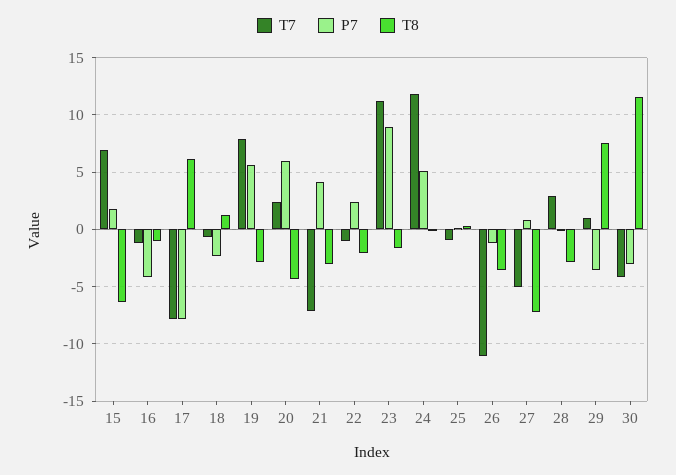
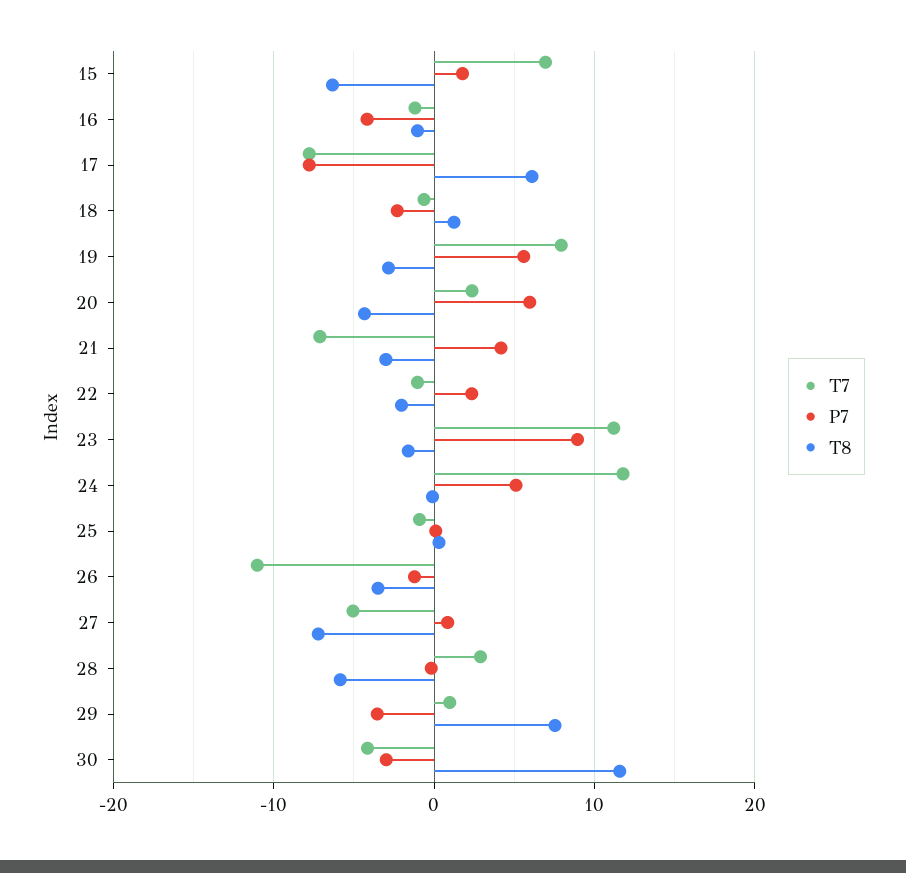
T8, 28: -3 -> -6

